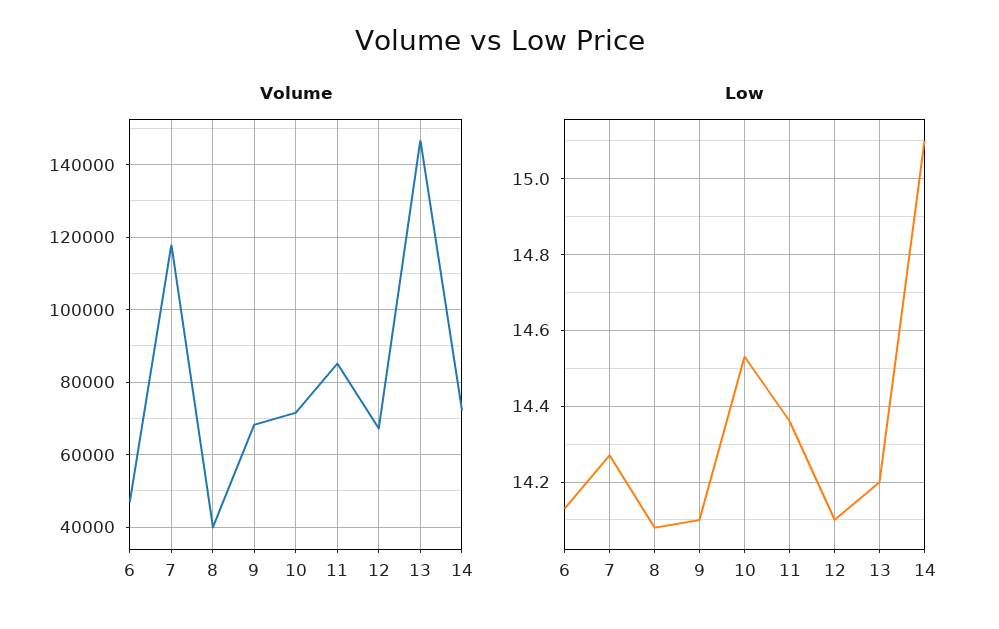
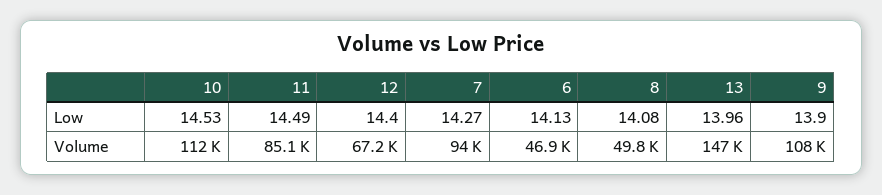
Volume, 7: 118000 -> 94000
Volume, 8: 40000 -> 49800
Volume, 9: 68000 -> 108000
Volume, 10: 72000 -> 112000
Volume, 14: 72000 -> none
Low, 9: 14.1 -> 13.9
Low, 11: 14.35 -> 14.49
Low, 12: 14.1 -> 14.4
Low, 13: 14.2 -> 13.96
Low, 14: 15.1 -> none

